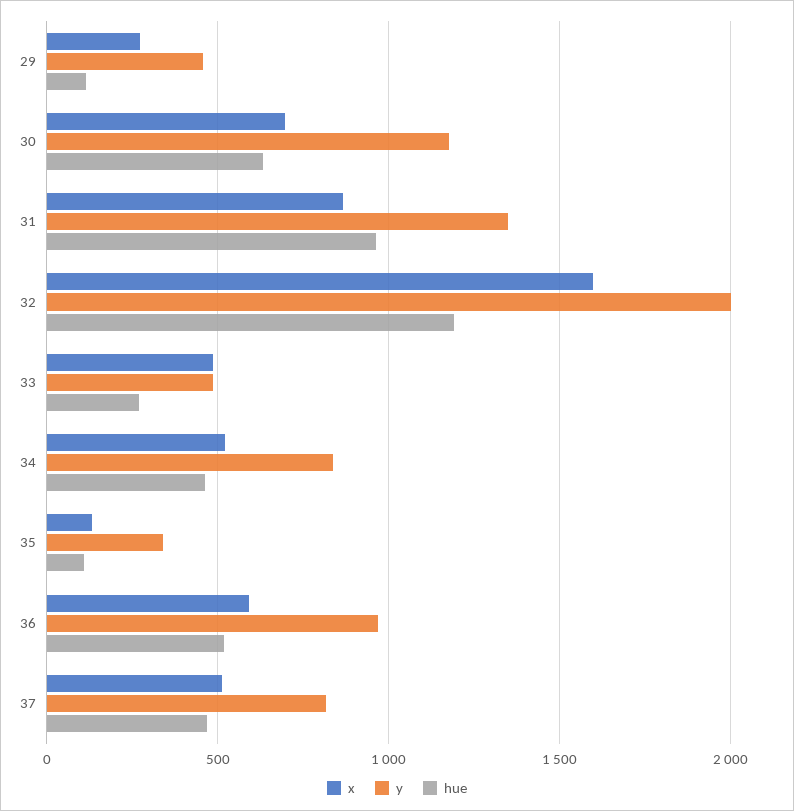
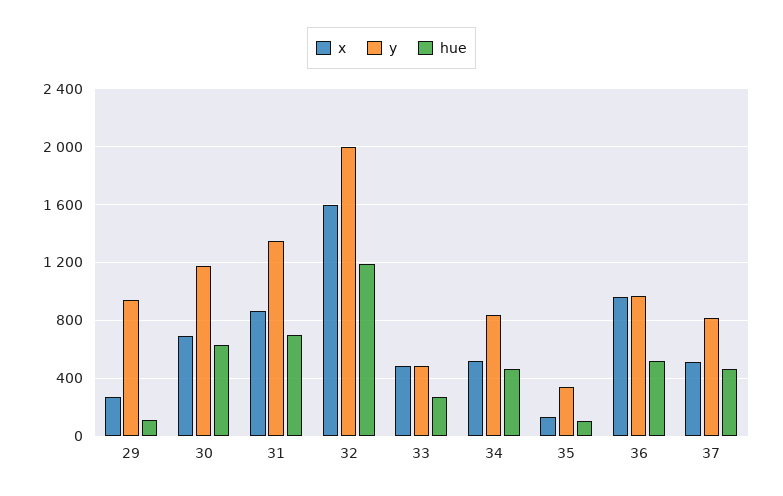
y, 29: 450 -> 950
hue, 31: 950 -> 700
x, 36: 600 -> 950

